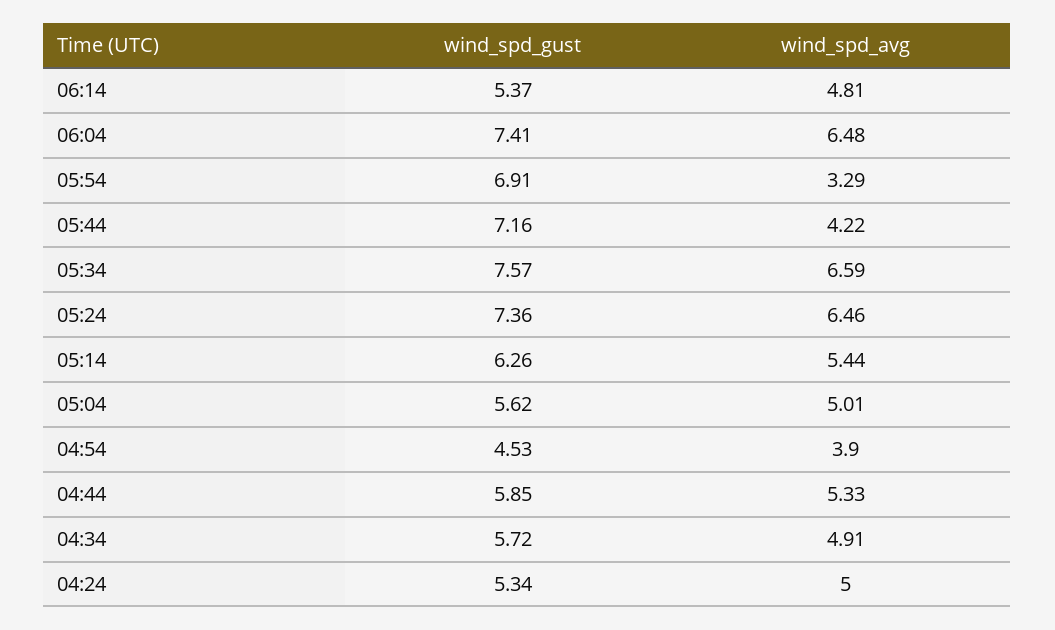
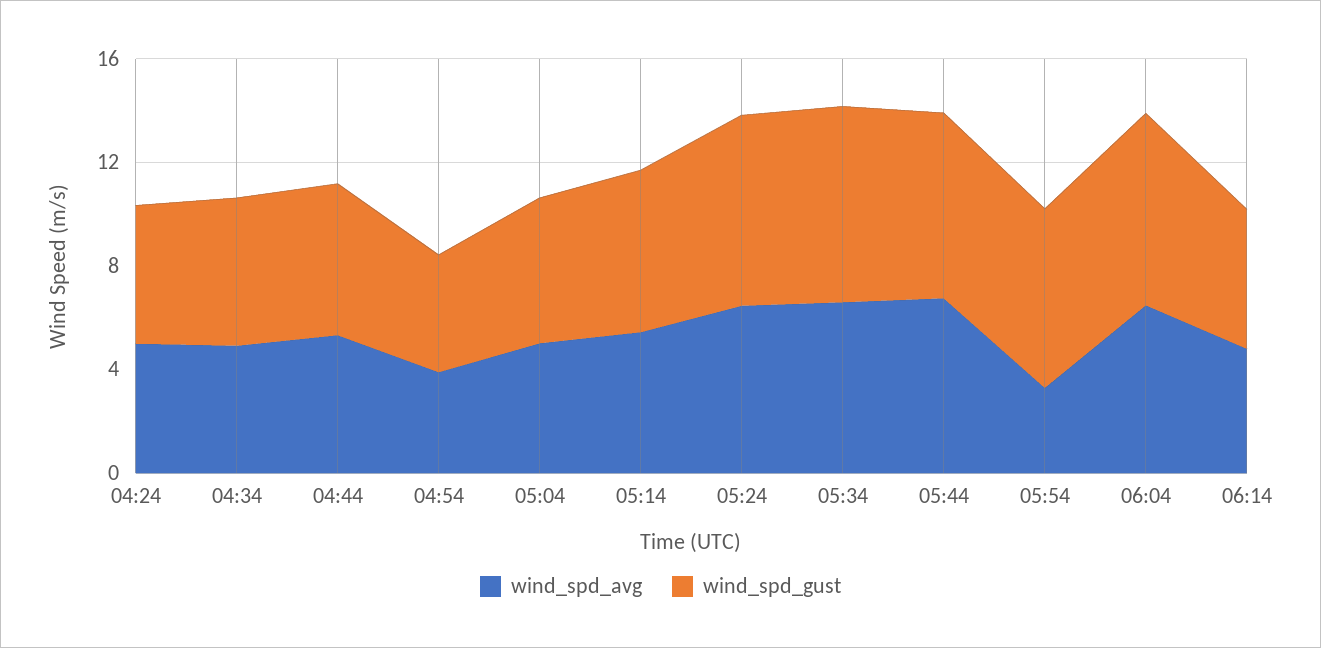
wind_spd_avg, 05:44: 4.22 -> 7

